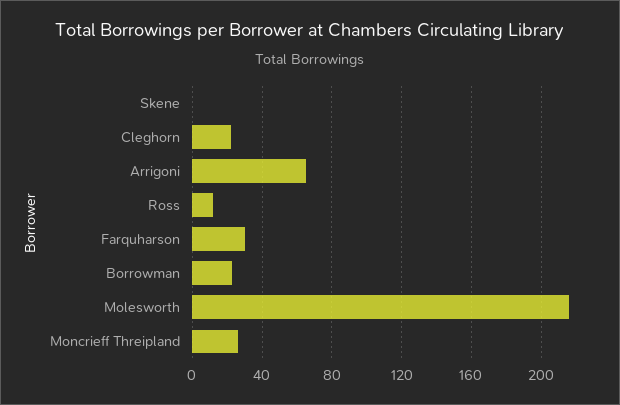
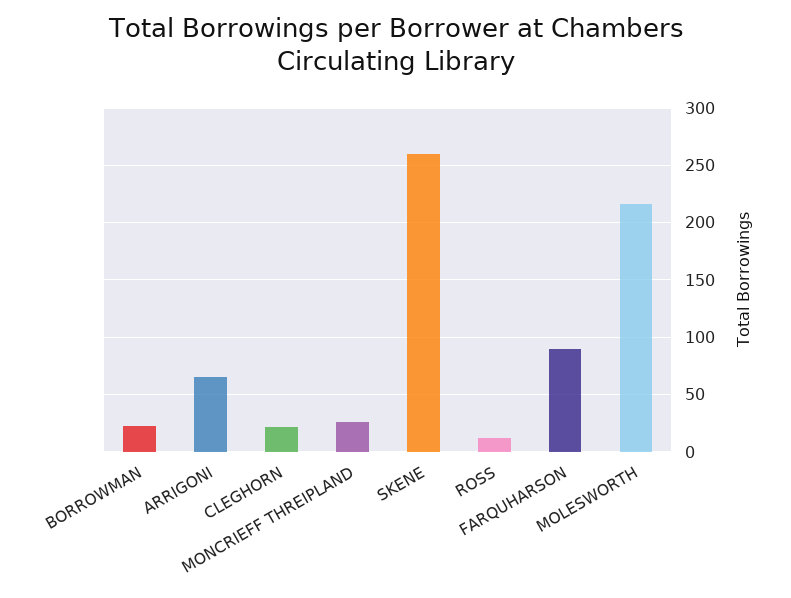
Skene: 0 -> 260
Farquharson: 30 -> 90

